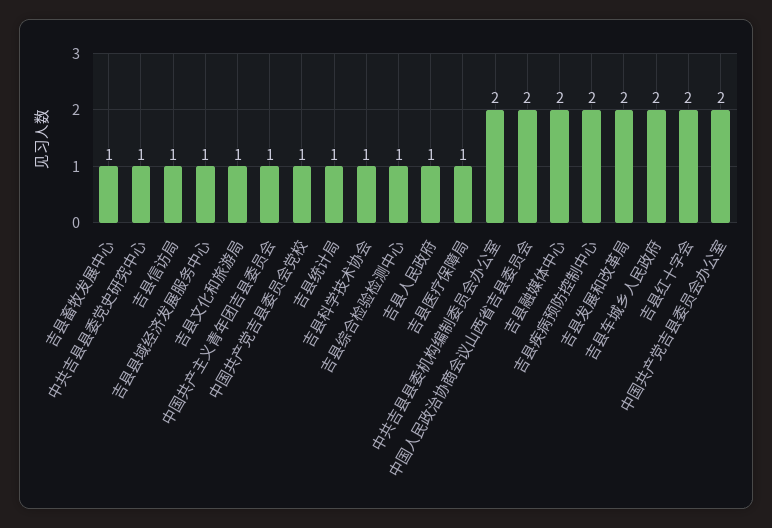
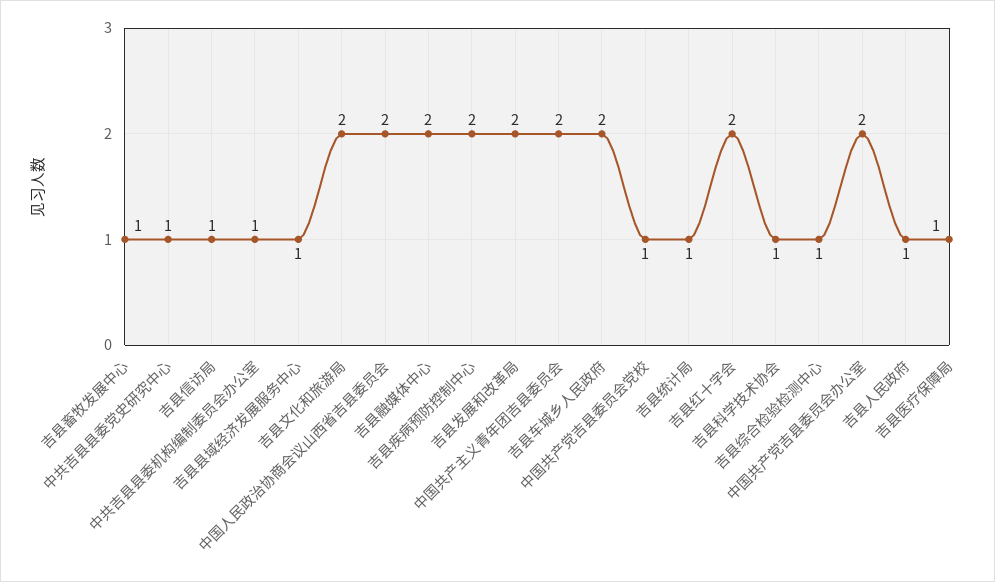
吉县文化和旅游局: 1 -> 2
中国共产主义青年团吉县委员会: 1 -> 2
中共吉县县委机构编制委员会办公室: 2 -> 1

